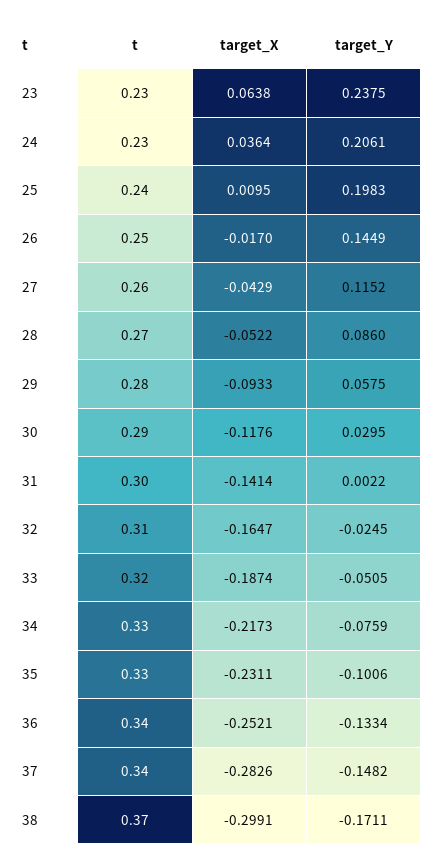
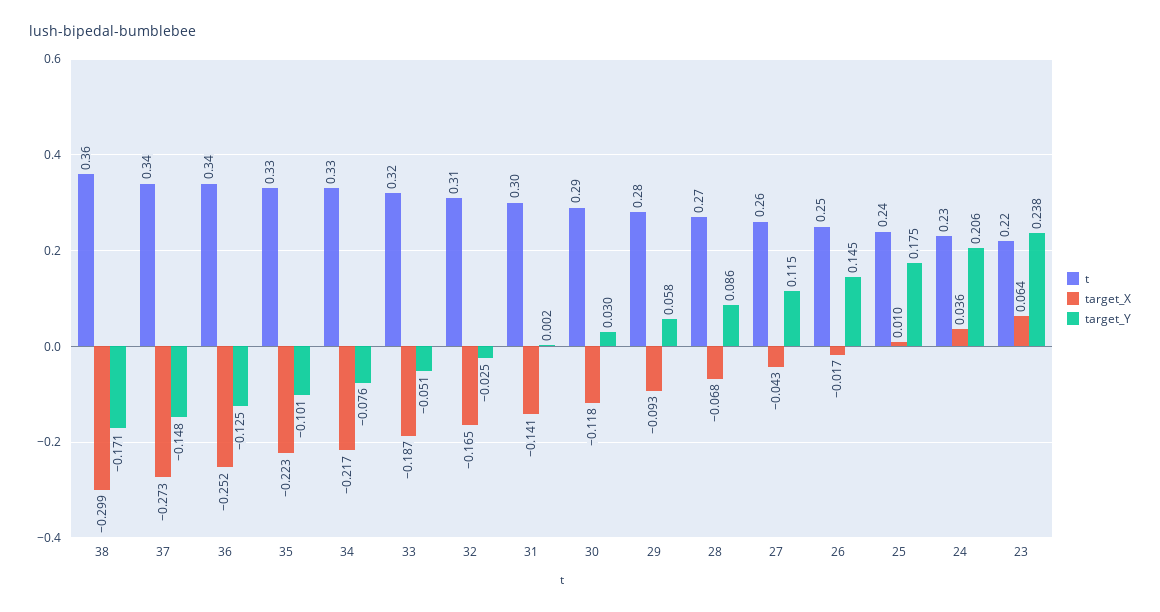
t, 23: 0.23 -> 0.22
target_Y, 25: 0.1983 -> 0.175
target_X, 28: -0.0522 -> -0.068
target_X, 35: -0.2311 -> -0.223
target_Y, 36: -0.1334 -> -0.125
target_X, 37: -0.2826 -> -0.273
t, 38: 0.37 -> 0.36

